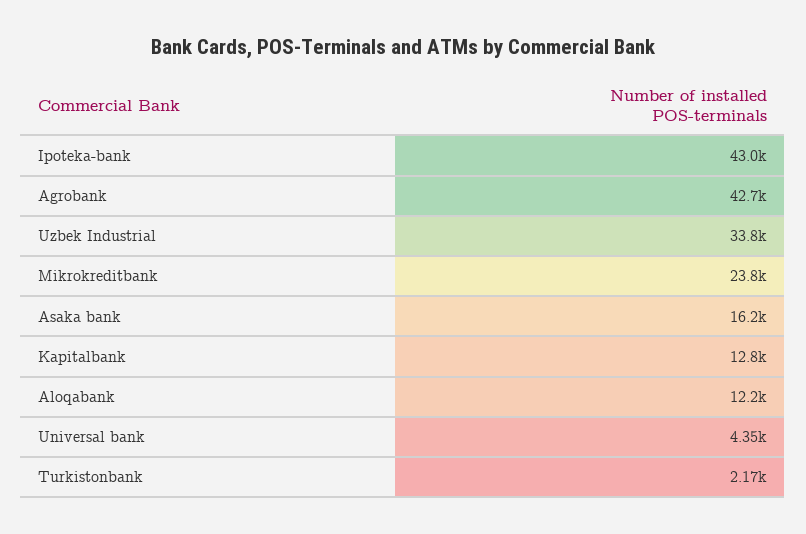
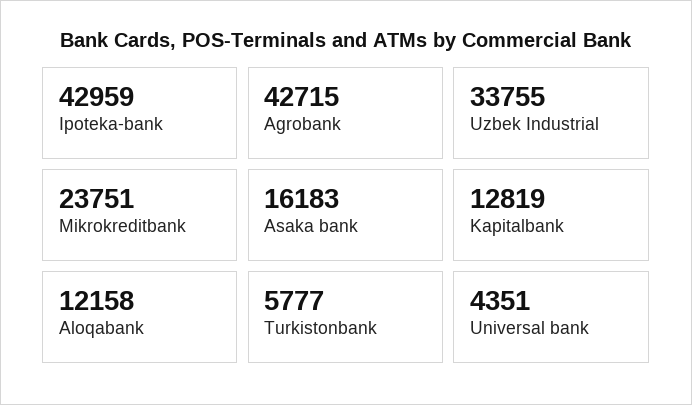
Turkistonbank: 2170 -> 5777

